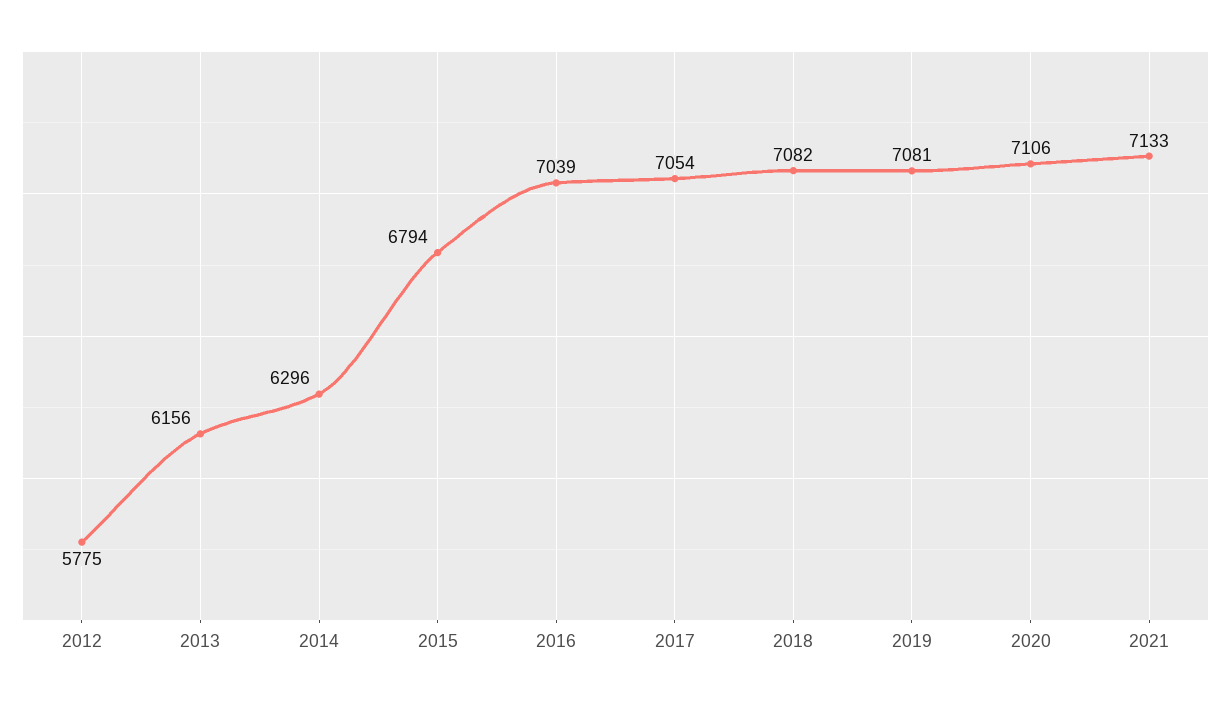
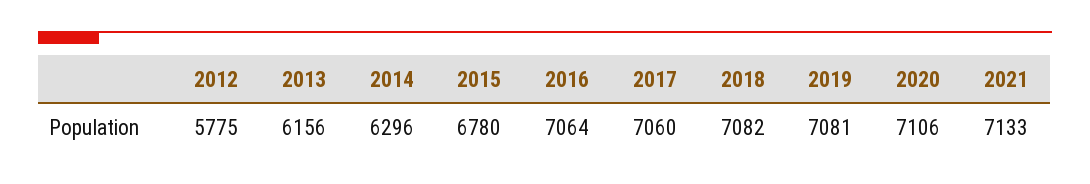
2015: 6794 -> 6780
2016: 7039 -> 7064
2017: 7054 -> 7060

